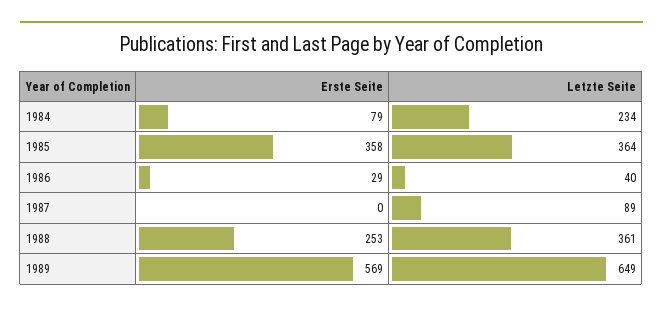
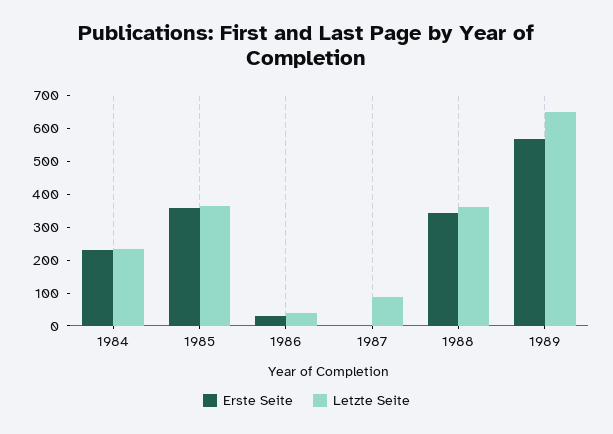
Erste Seite, 1984: 79 -> 225
Erste Seite, 1988: 253 -> 350

